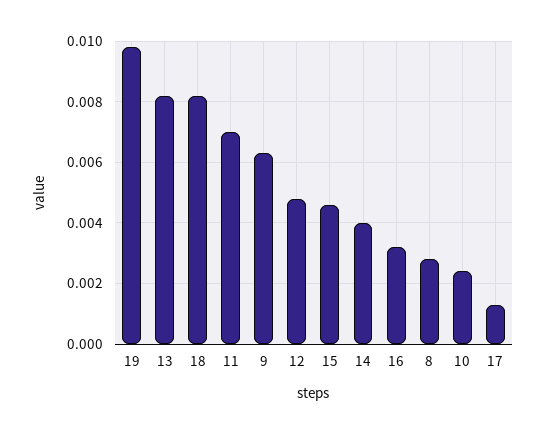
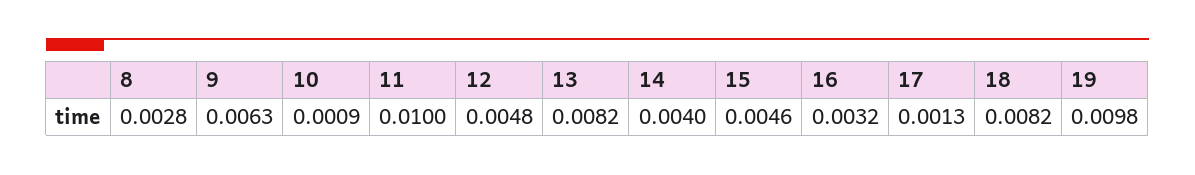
11: 0.007 -> 0.01
10: 0.0025 -> 0.0009

